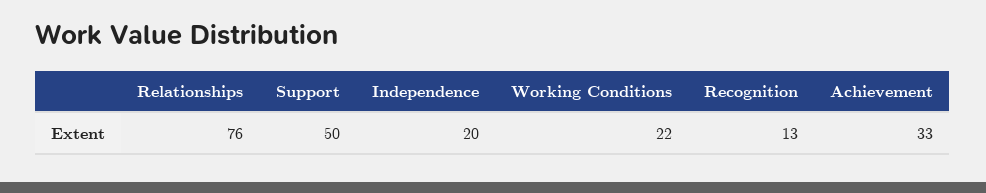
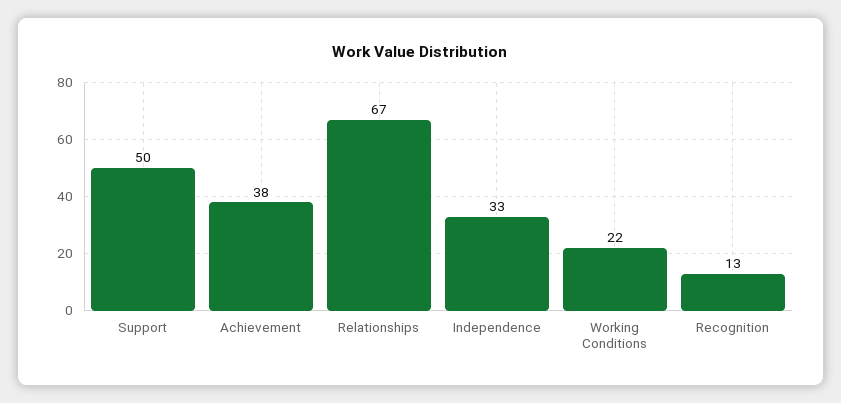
Relationships: 76 -> 67
Independence: 20 -> 33
Achievement: 33 -> 38

